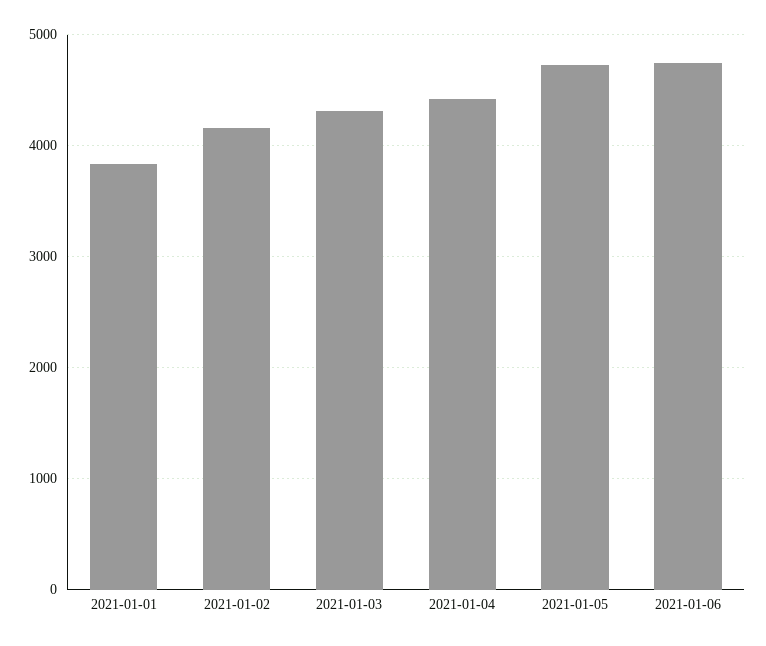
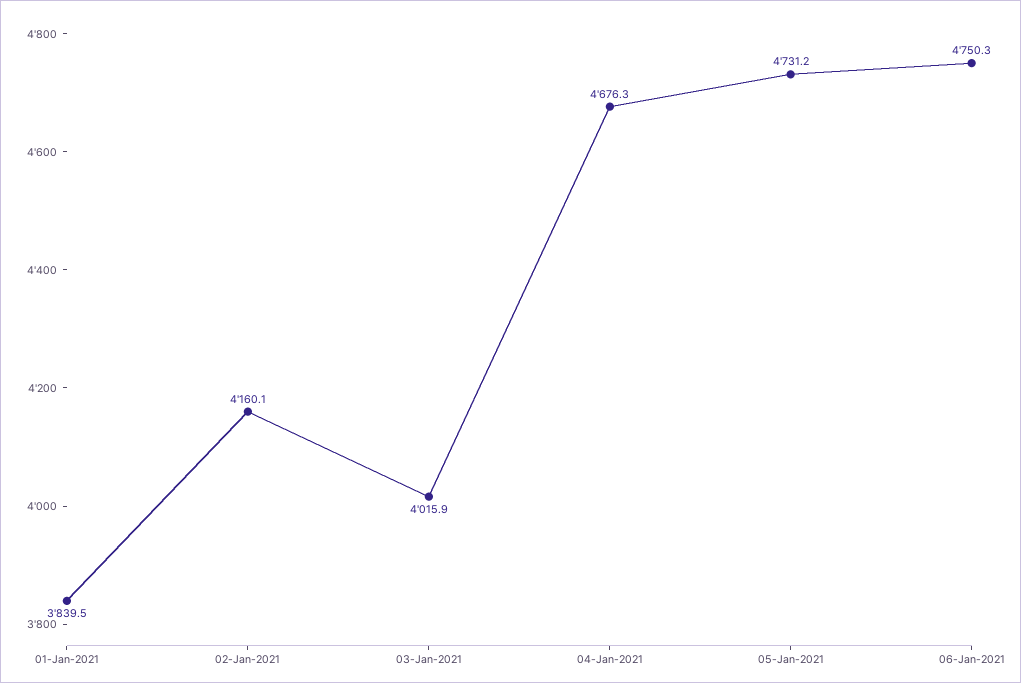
2021-01-03: 4300 -> 4015.9
2021-01-04: 4400 -> 4676.3

